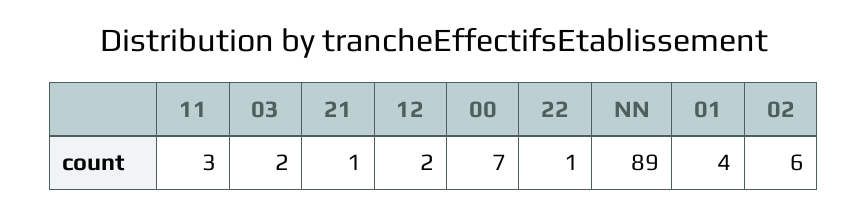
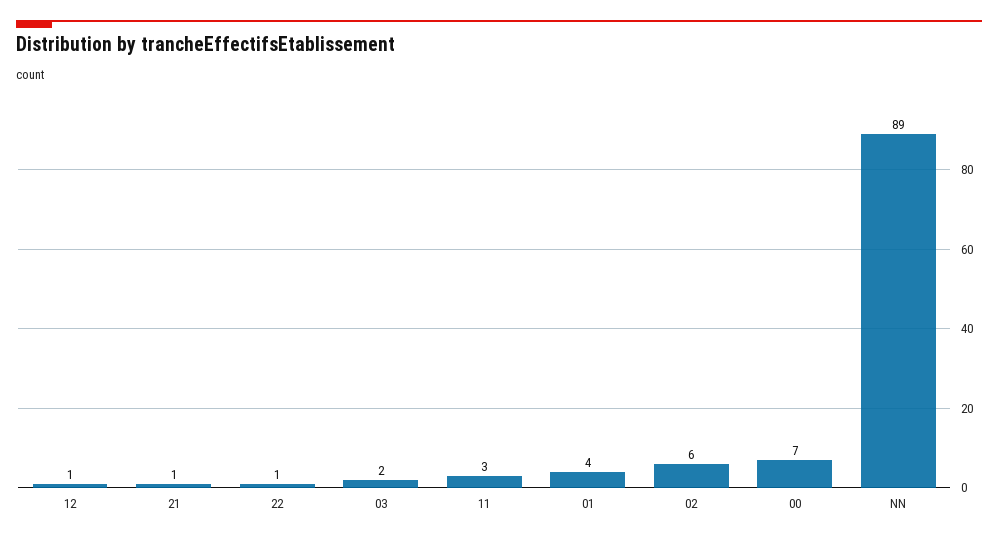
12: 2 -> 1

